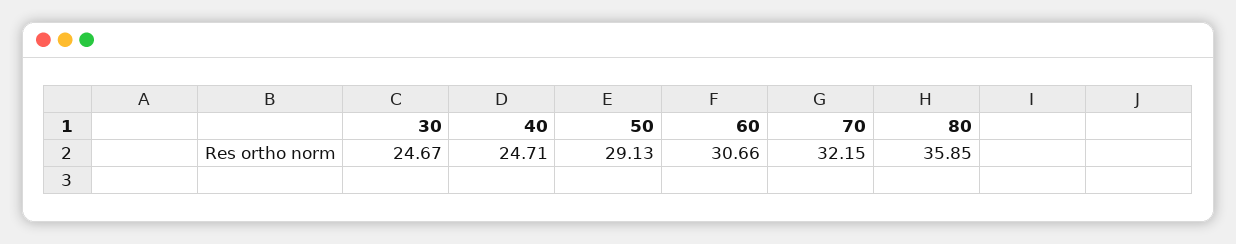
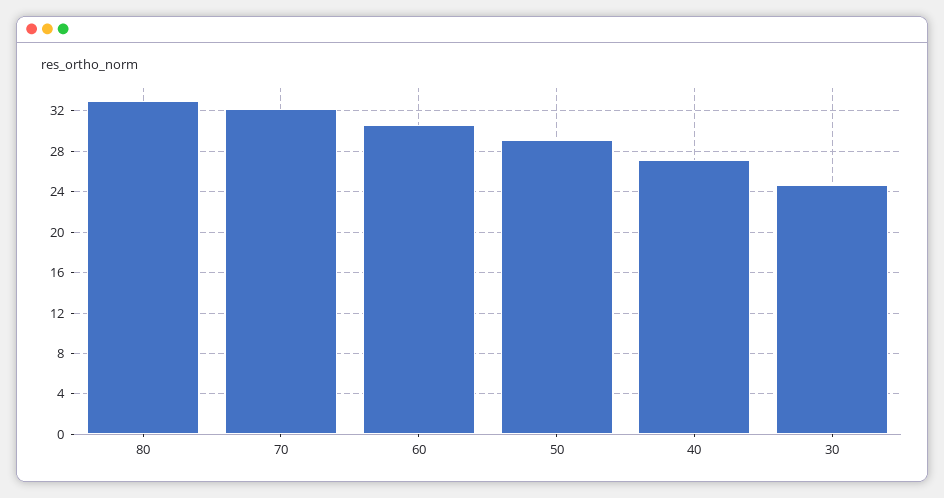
40: 24.71 -> 27
80: 35.85 -> 33

